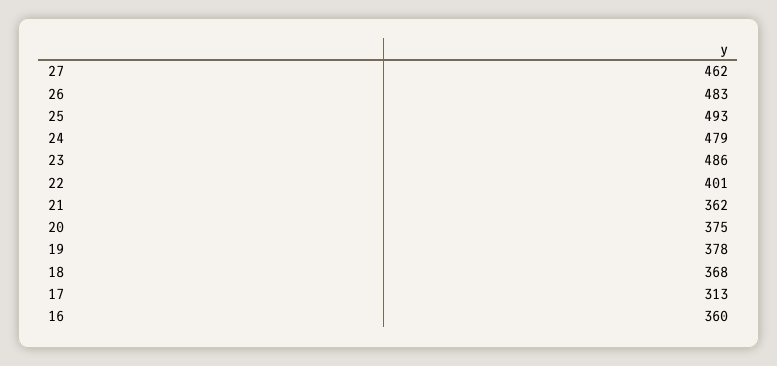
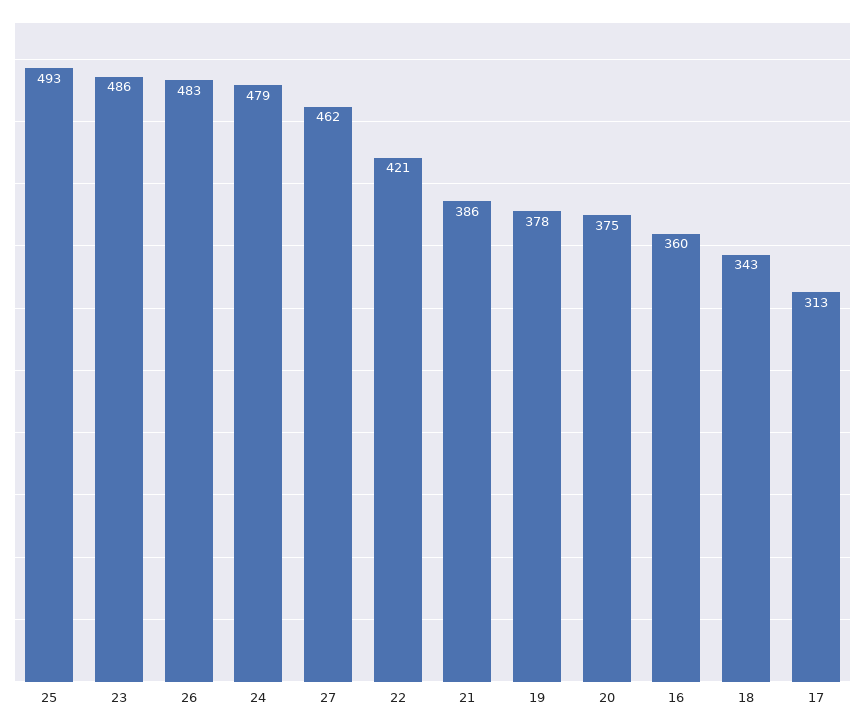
22: 401 -> 421
21: 362 -> 386
18: 368 -> 343

